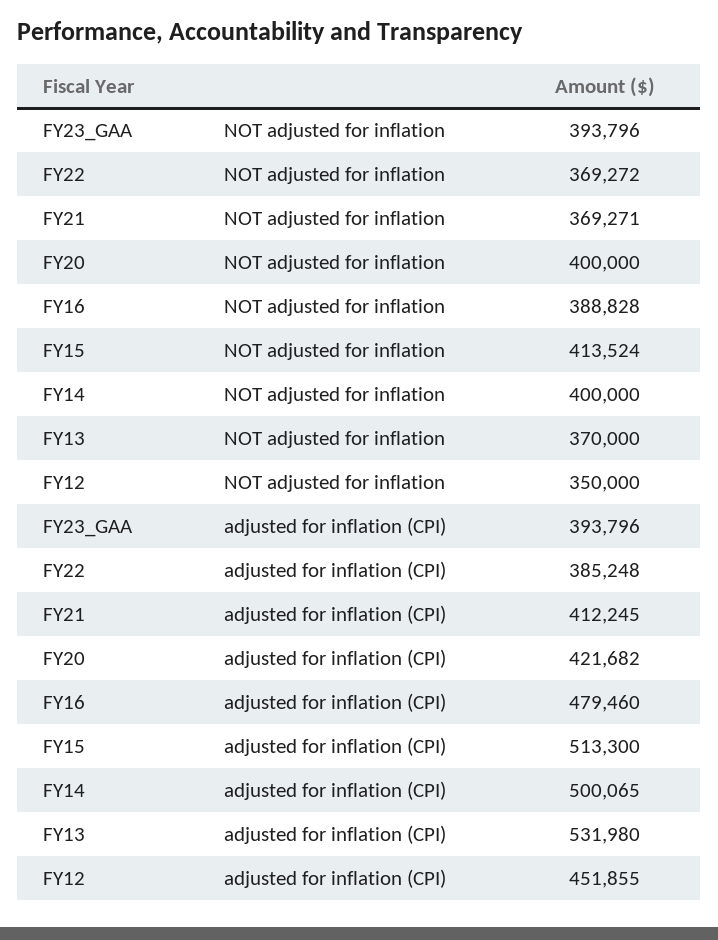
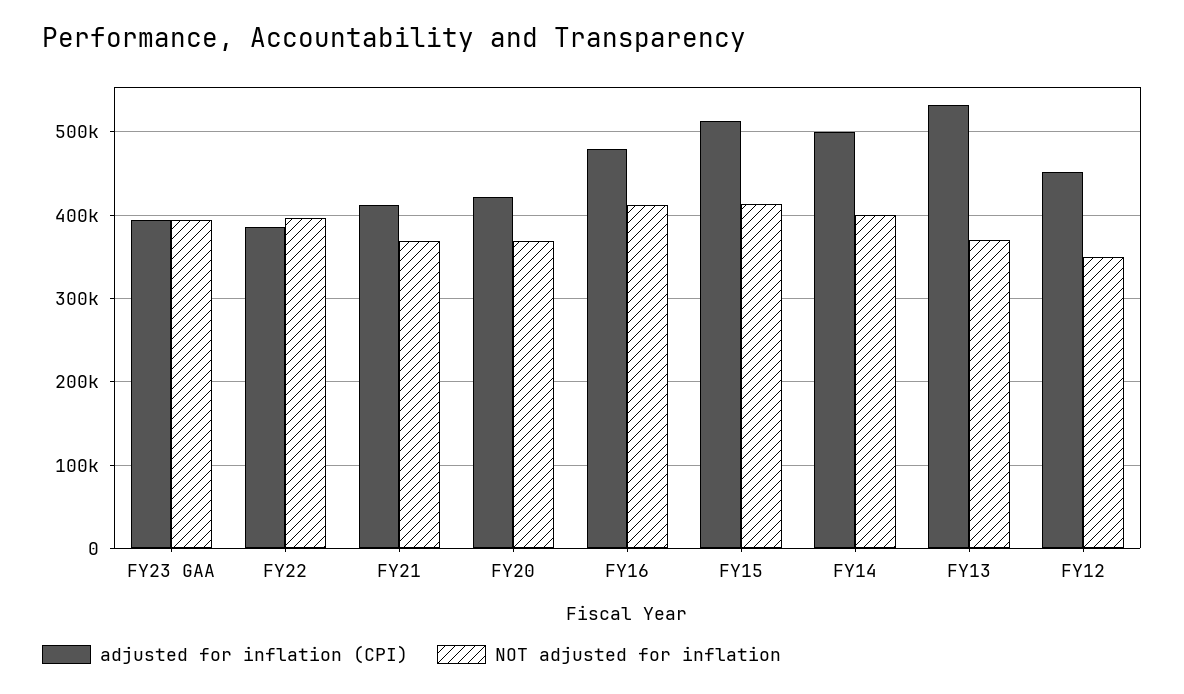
NOT adjusted for inflation, FY22: 369272 -> 400000
NOT adjusted for inflation, FY20: 400000 -> 370000
NOT adjusted for inflation, FY16: 388828 -> 410000

